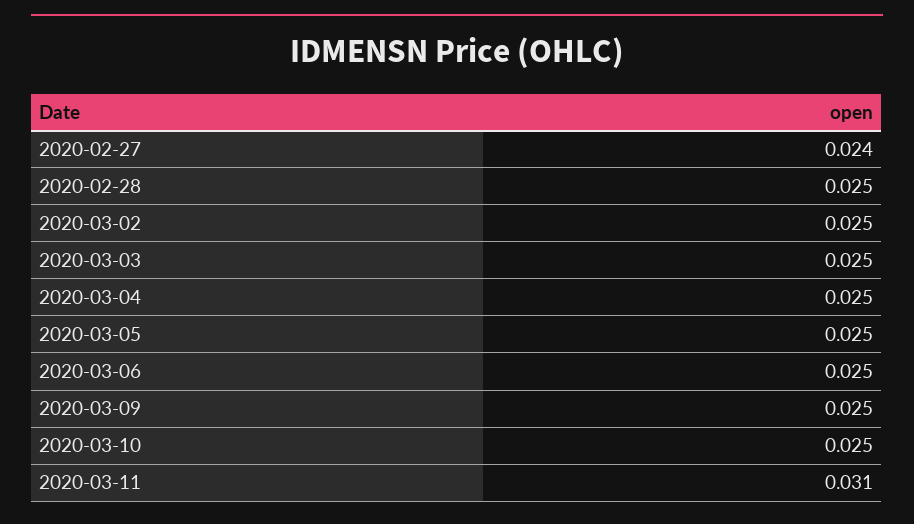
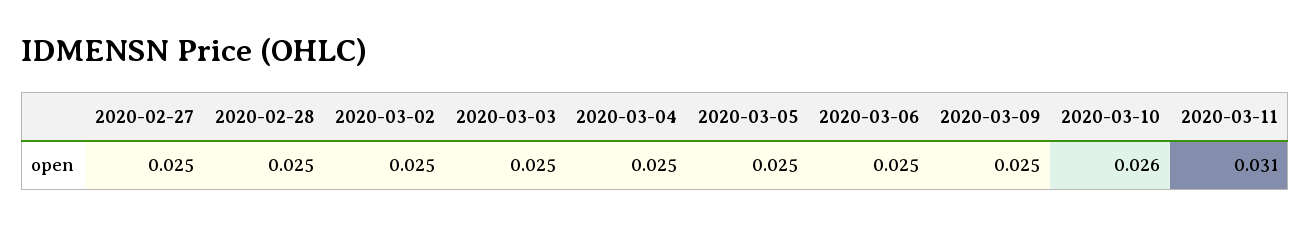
2020-02-27: 0.024 -> 0.025
2020-03-10: 0.025 -> 0.026

